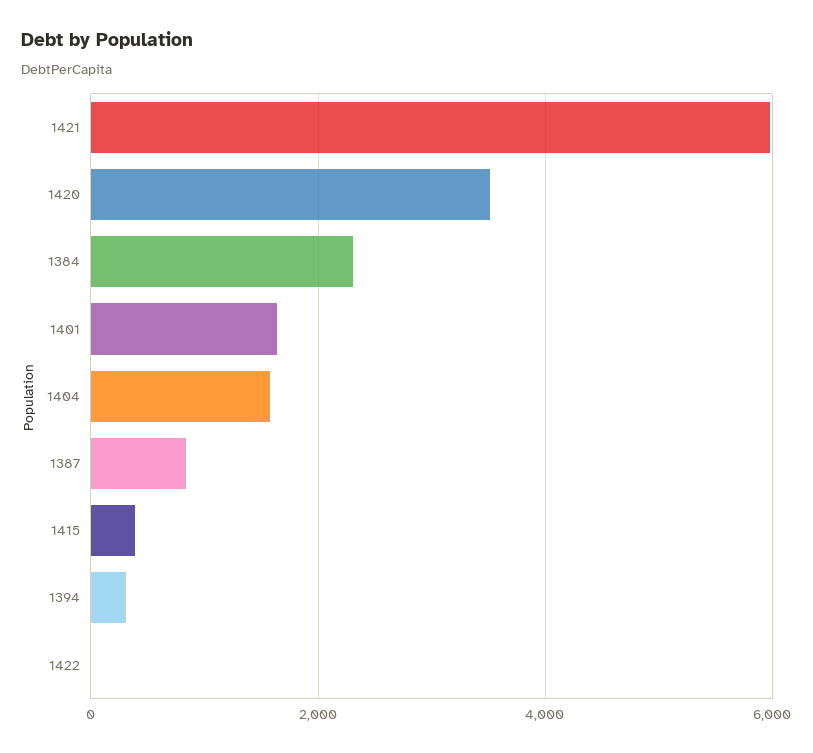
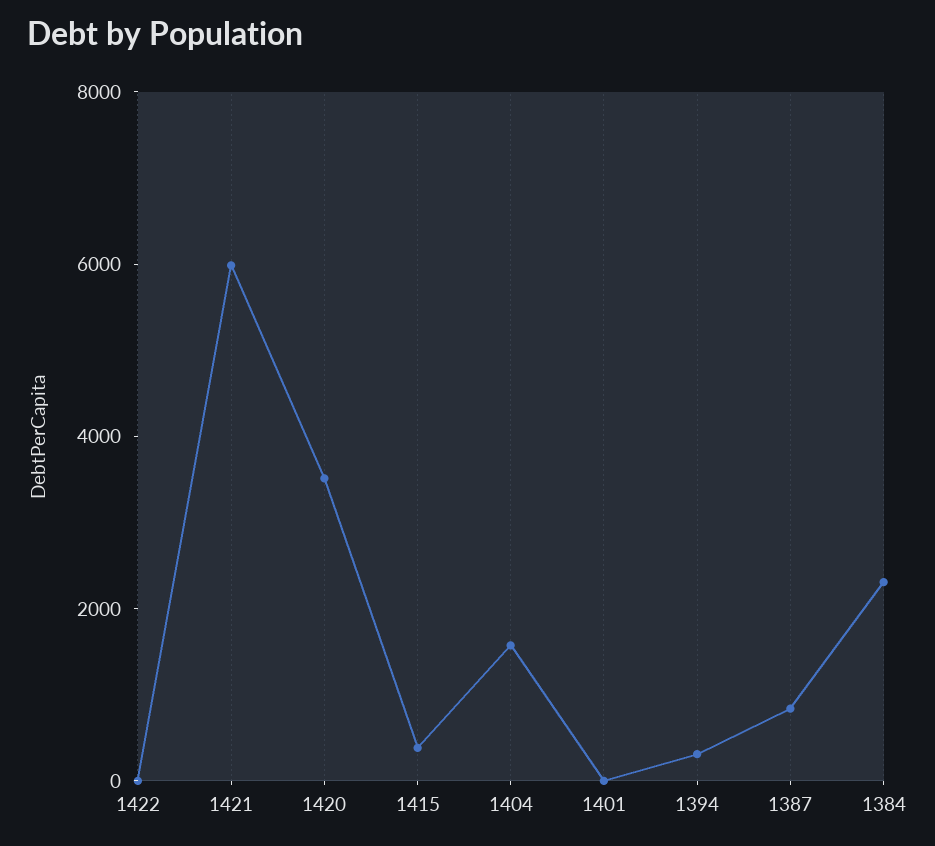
1401: 1600 -> 0

